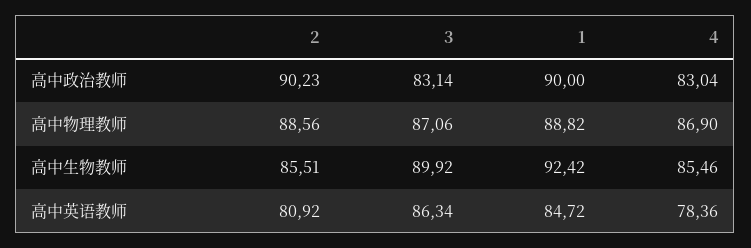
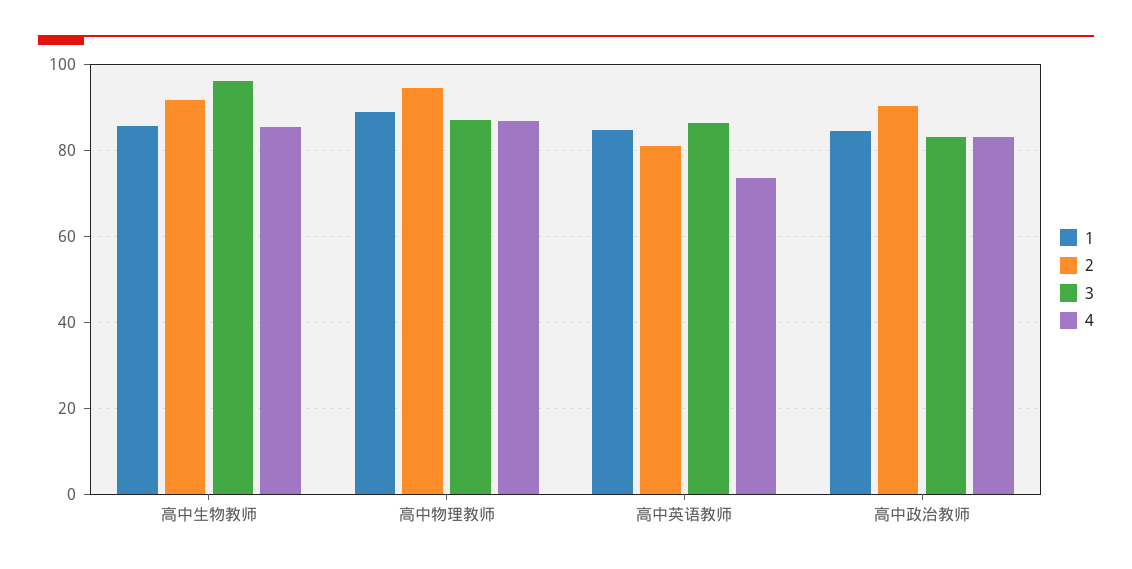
1, 高中政治教师: 90 -> 84
2, 高中物理教师: 88.56 -> 94
2, 高中生物教师: 85.51 -> 92
3, 高中生物教师: 89.92 -> 96
1, 高中生物教师: 92.42 -> 86
4, 高中英语教师: 78.36 -> 74

